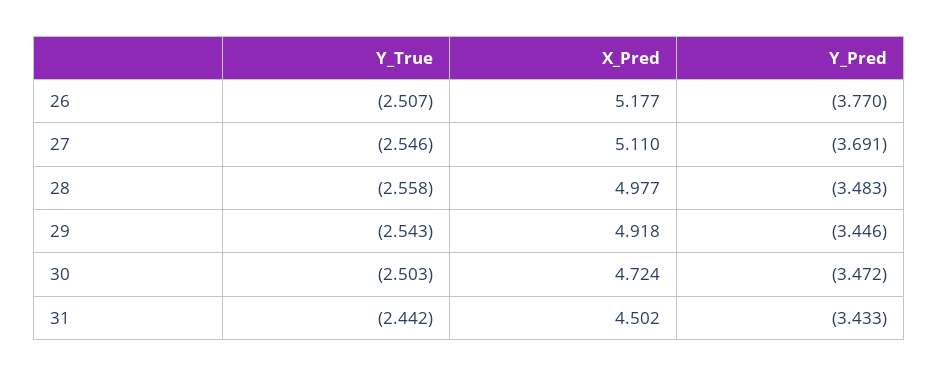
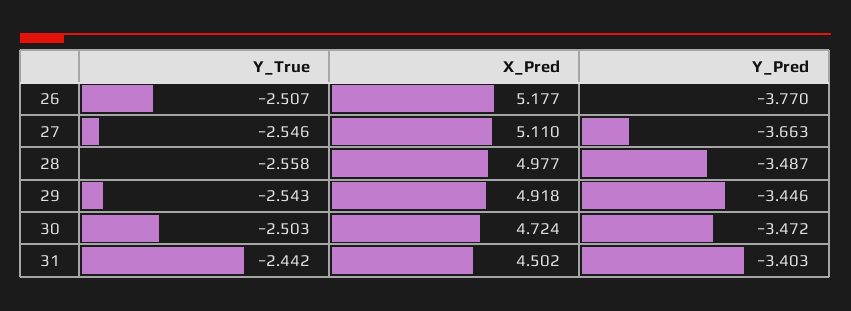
Y_Pred, 27: -3.691 -> -3.663
Y_Pred, 28: -3.483 -> -3.487
Y_Pred, 31: -3.433 -> -3.403

